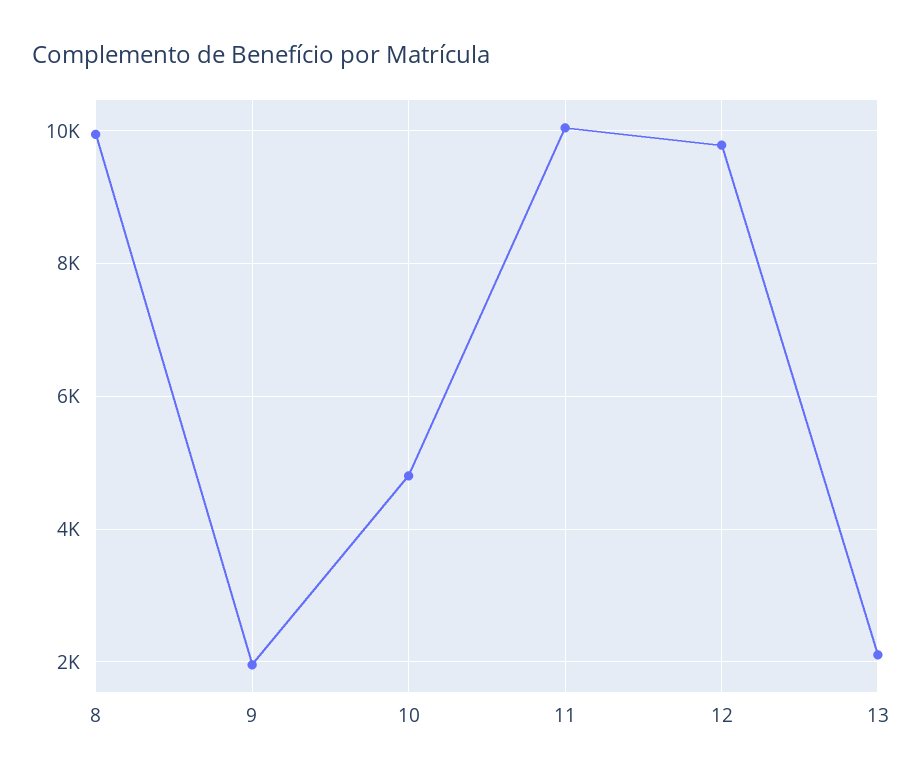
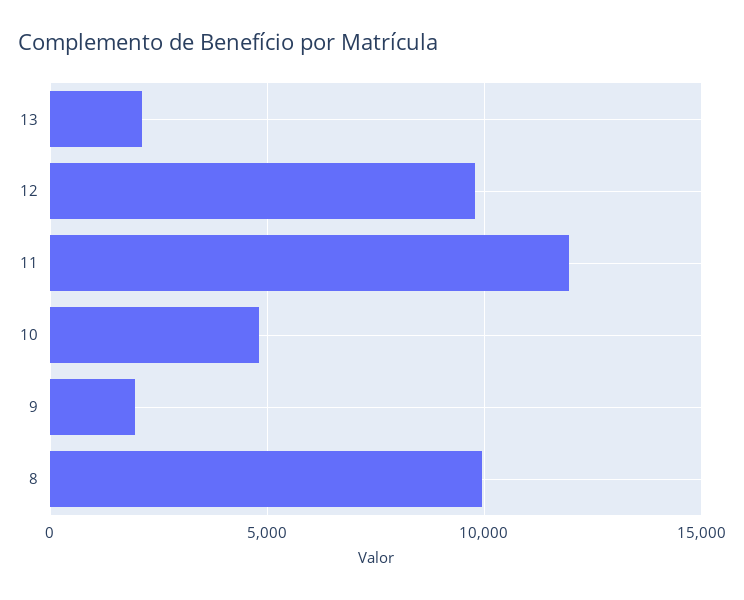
11: 10000 -> 12000

